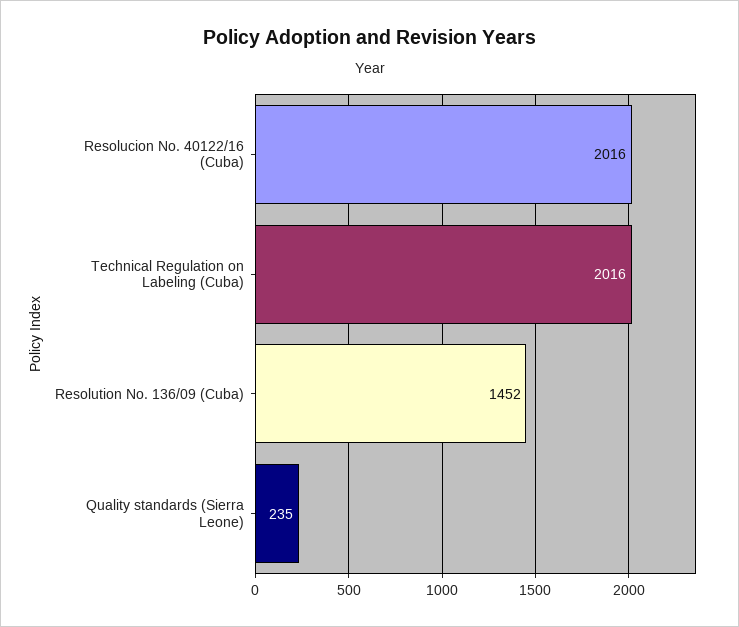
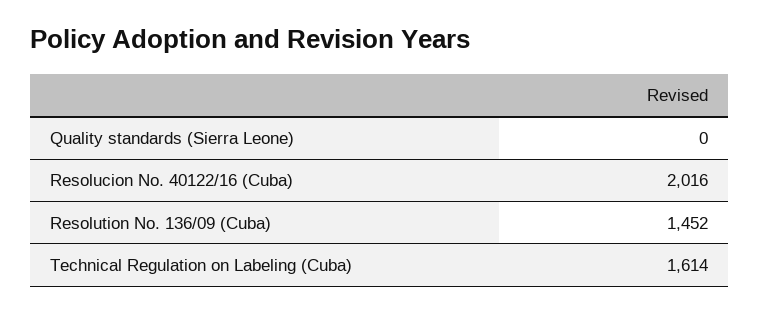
Technical Regulation on Labeling (Cuba): 2016 -> 1614
Quality standards (Sierra Leone): 235 -> 0

